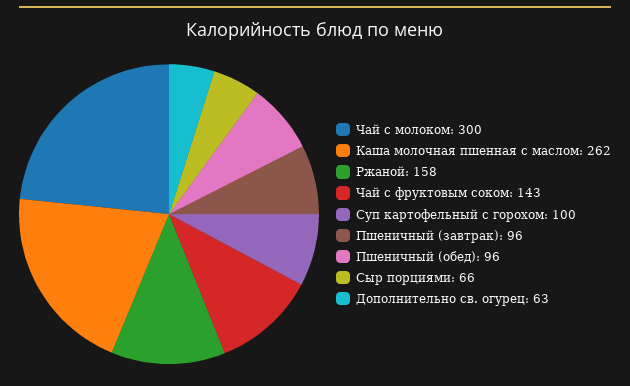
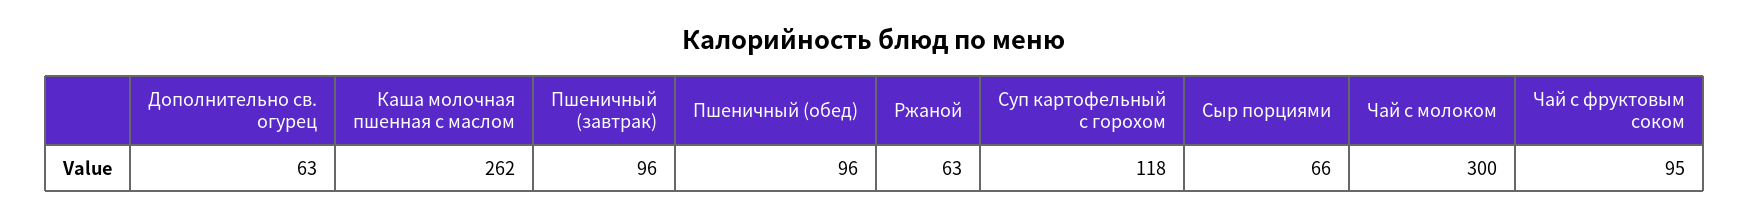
Ржаной: 158 -> 63
Чай с фруктовым соком: 143 -> 95
Суп картофельный с горохом: 100 -> 118

